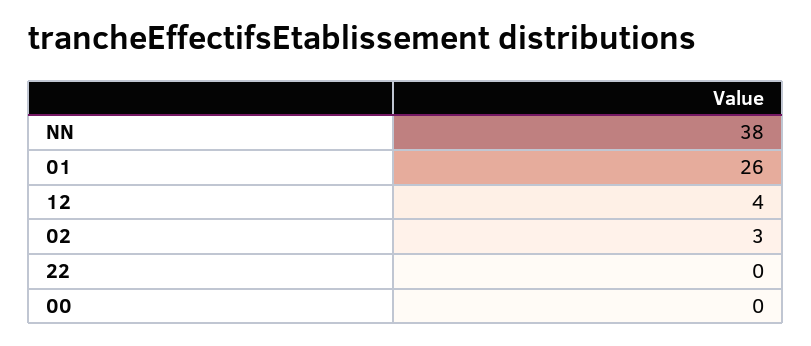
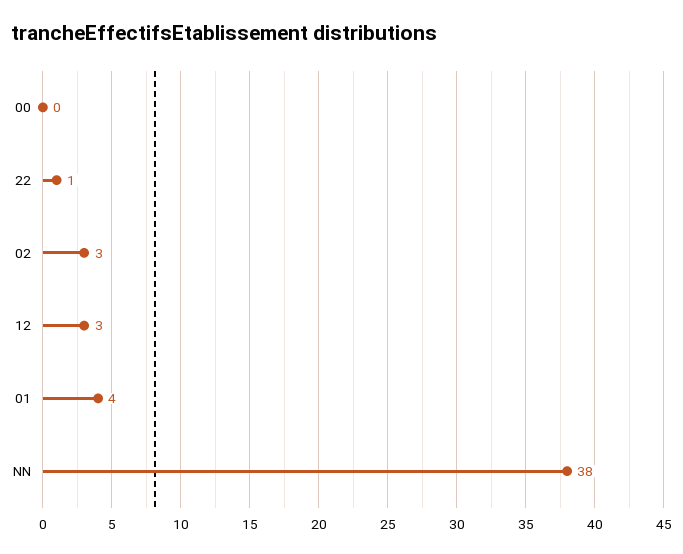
01: 26 -> 4
12: 4 -> 3
22: 0 -> 1

